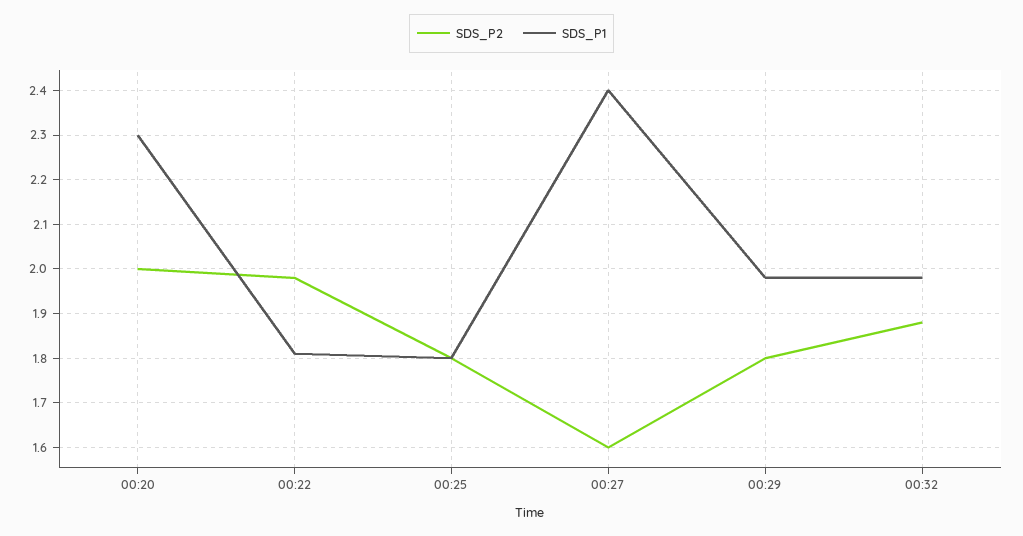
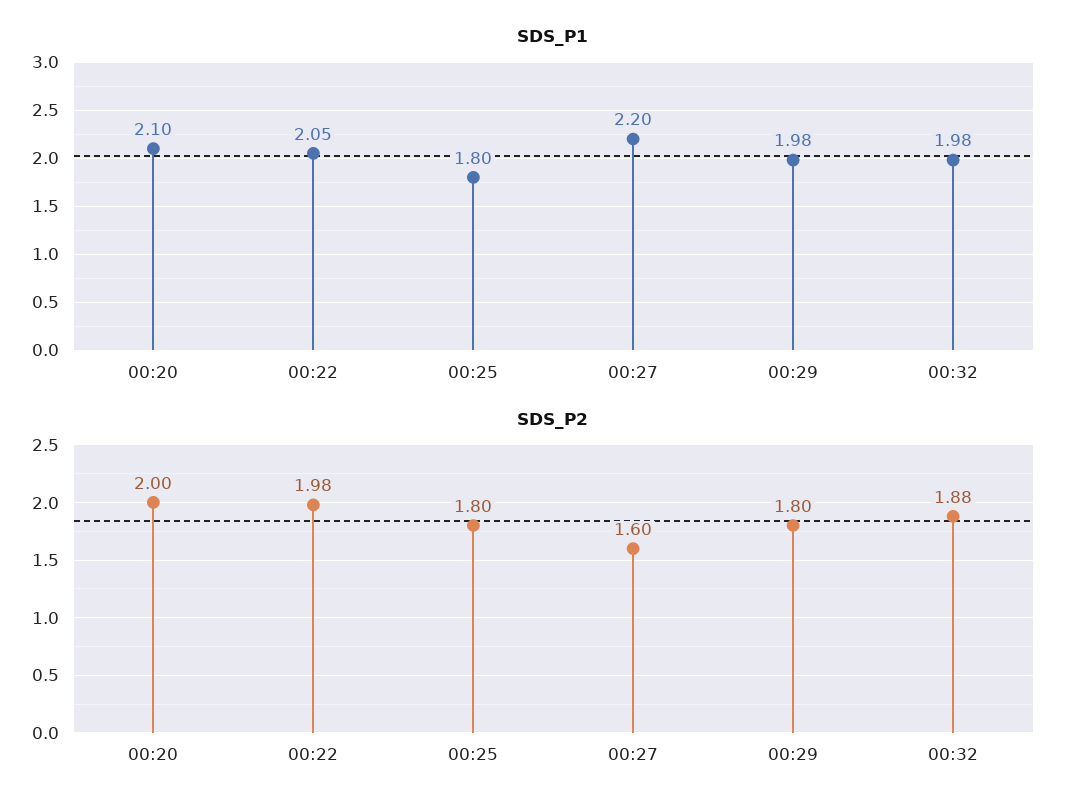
SDS_P1, 00:20: 2.3 -> 2.1
SDS_P1, 00:22: 1.8 -> 2.05
SDS_P1, 00:27: 2.4 -> 2.2

